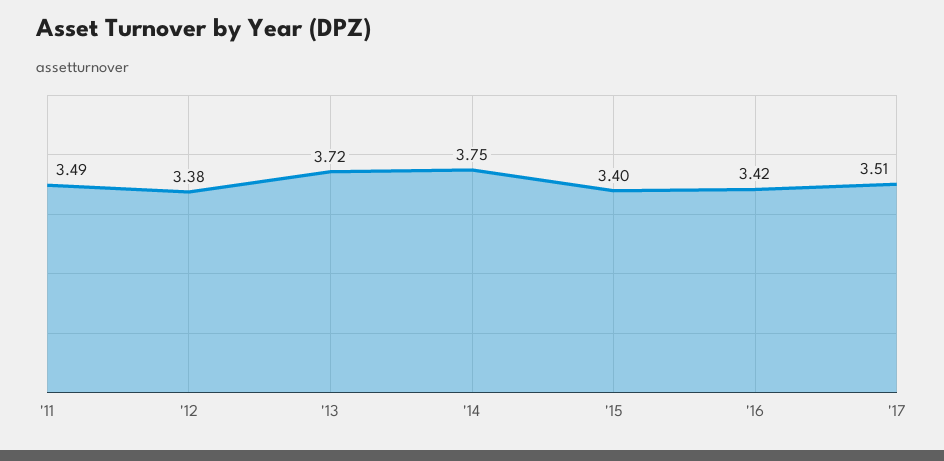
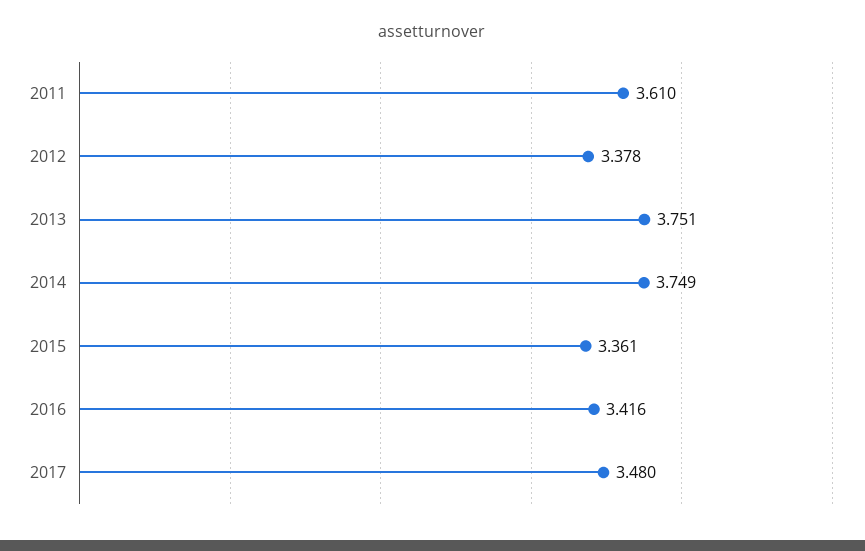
'11: 3.49 -> 3.61
'13: 3.72 -> 3.751
'15: 3.4 -> 3.361
'17: 3.51 -> 3.48

